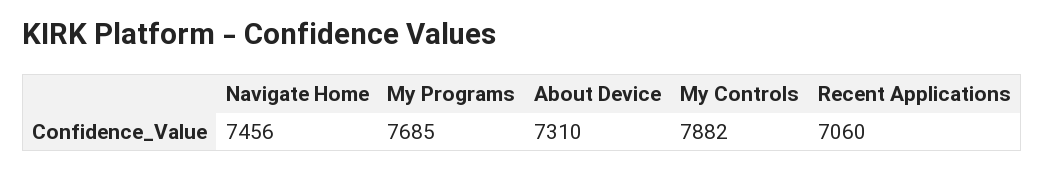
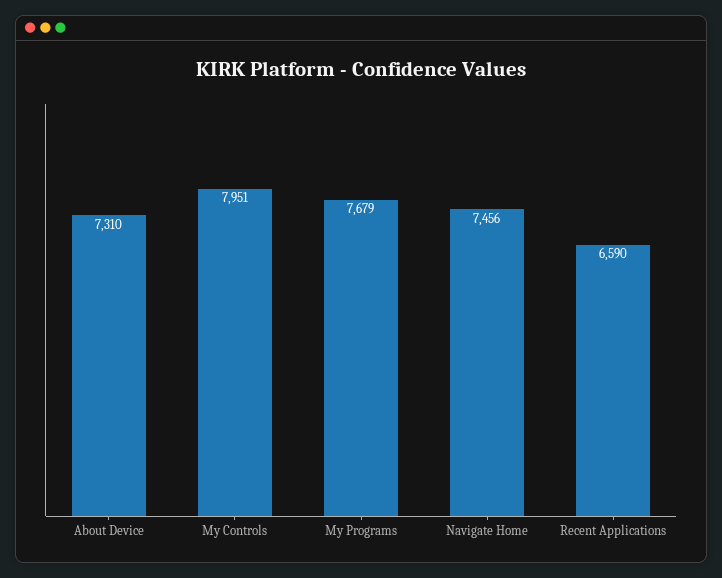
My Programs: 7685 -> 7679
My Controls: 7882 -> 7951
Recent Applications: 7060 -> 6590

